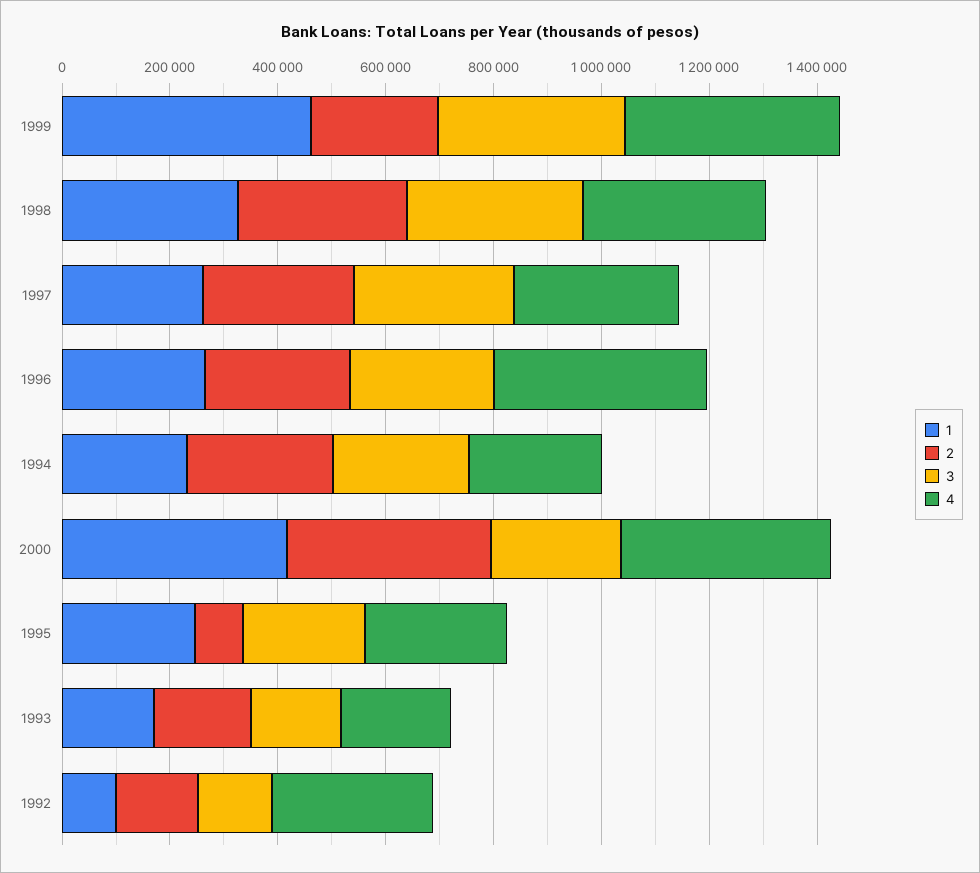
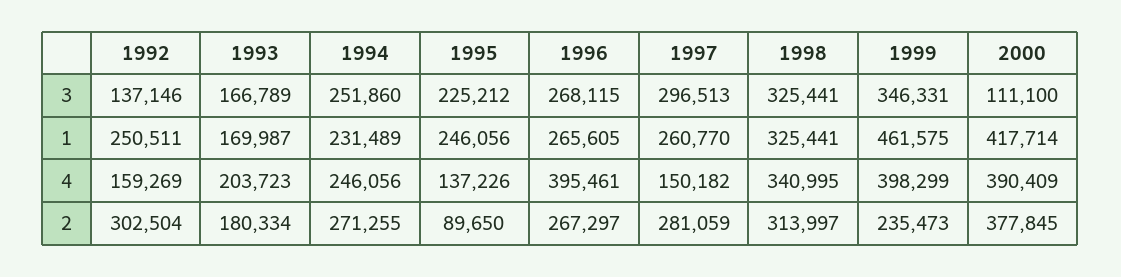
4, 1997: 300000 -> 150182
3, 2000: 250000 -> 111100
4, 1995: 250000 -> 137226
1, 1992: 100000 -> 250511
2, 1992: 150000 -> 302504
4, 1992: 300000 -> 159269

